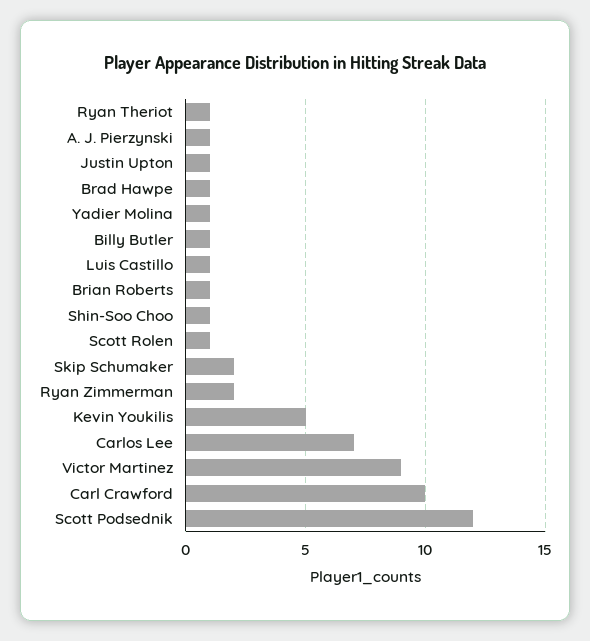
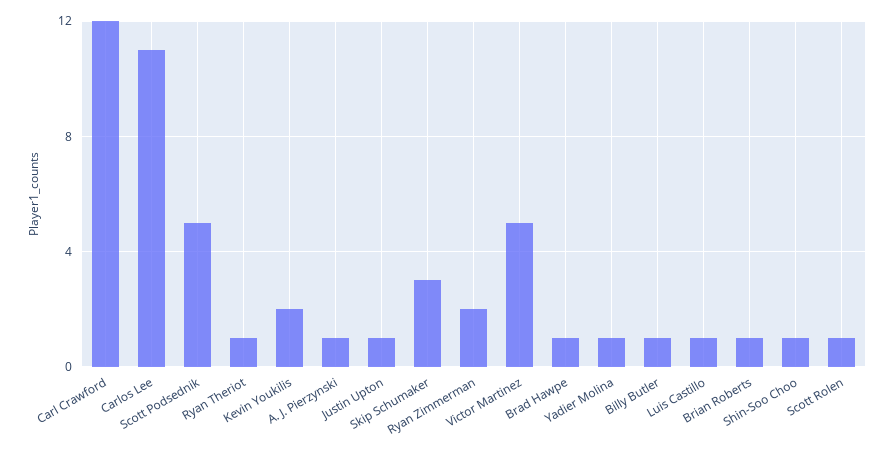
Skip Schumaker: 2 -> 3
Kevin Youkilis: 5 -> 2
Carlos Lee: 7 -> 11
Victor Martinez: 9 -> 5
Carl Crawford: 10 -> 12
Scott Podsednik: 12 -> 5

